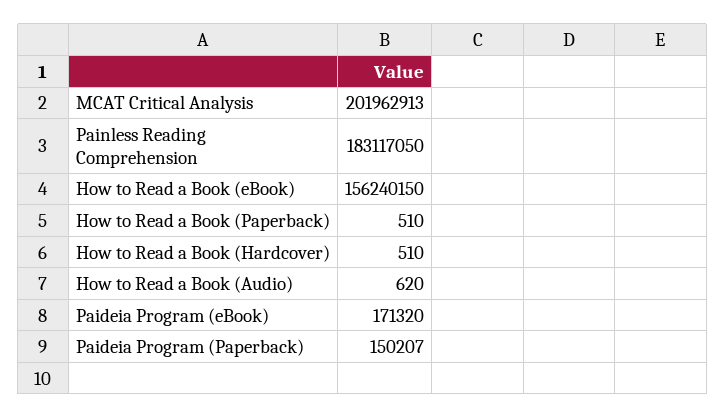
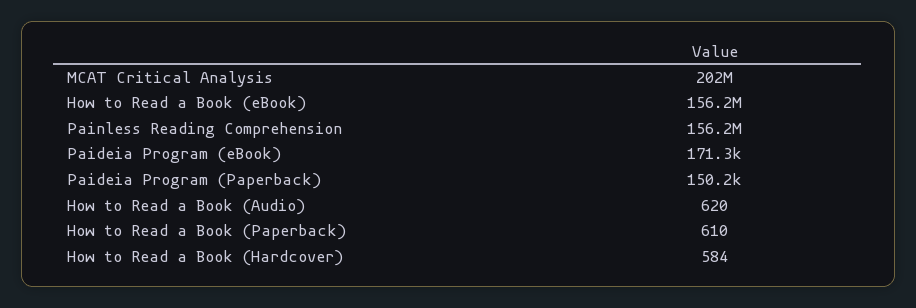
Painless Reading Comprehension: 183117050 -> 156200000
How to Read a Book (Paperback): 510 -> 610
How to Read a Book (Hardcover): 510 -> 584

